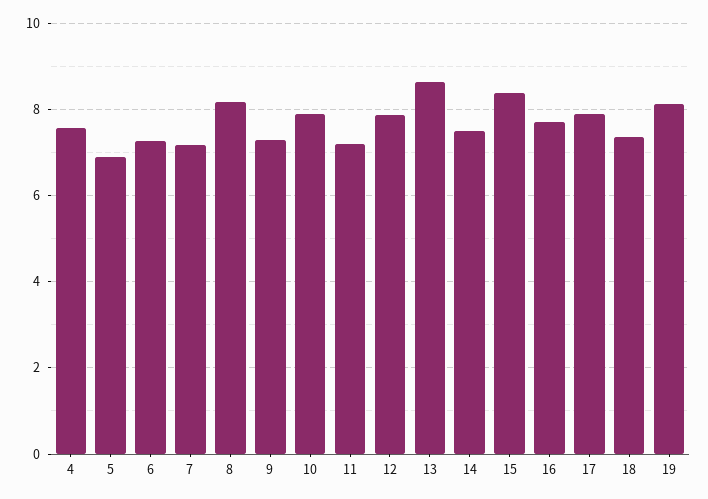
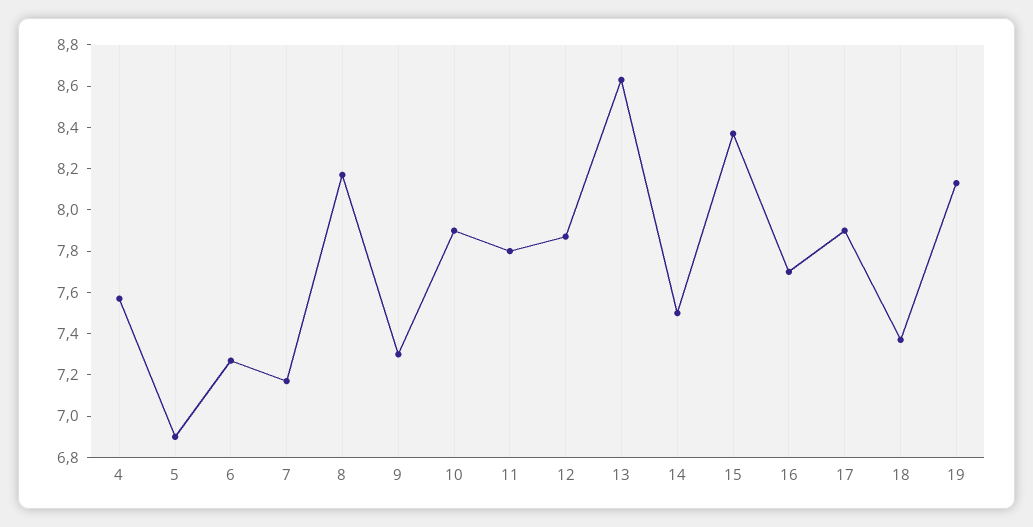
11: 7.2 -> 7.8

